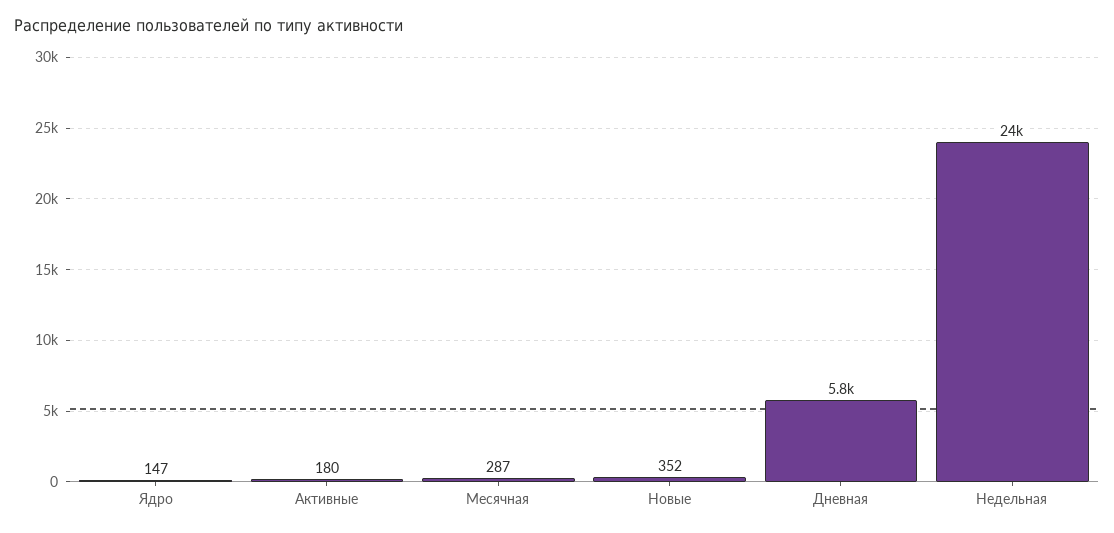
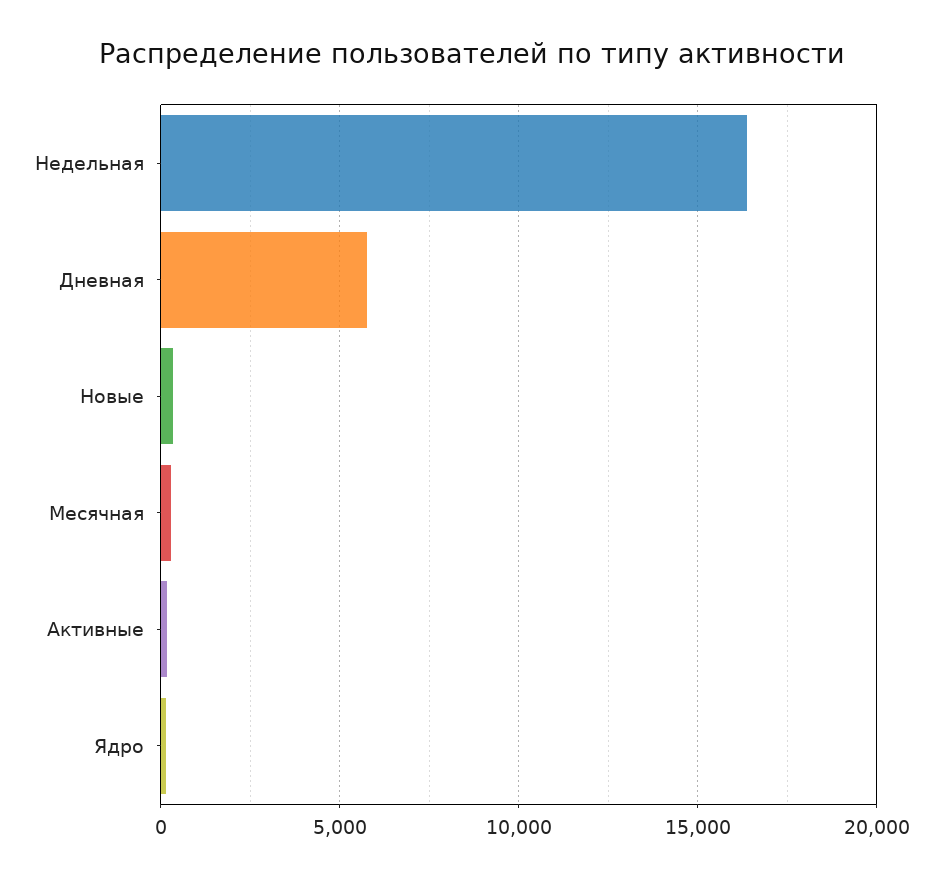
Недельная: 24000 -> 16500

